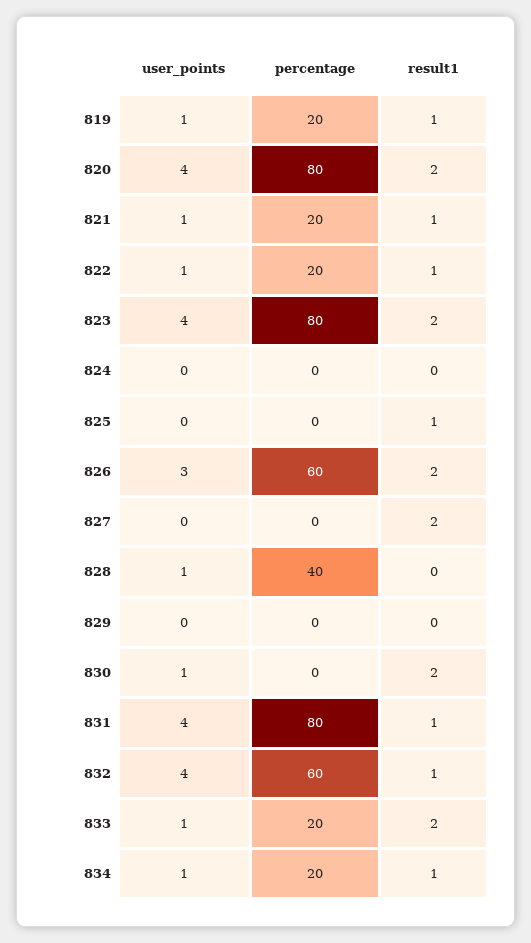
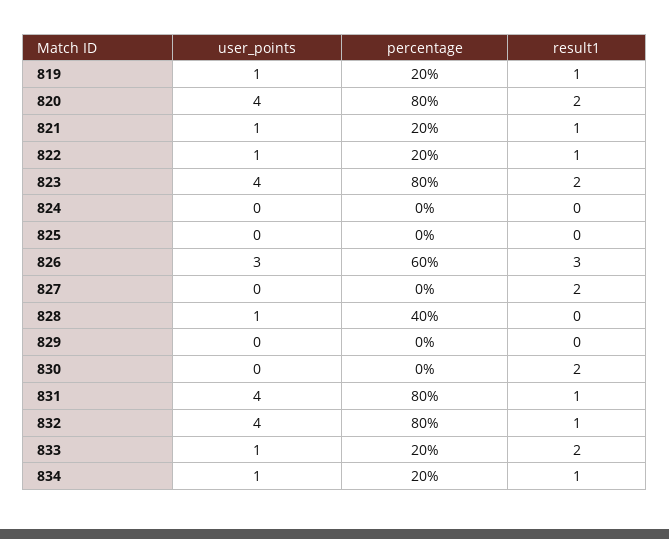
result1, 825: 1 -> 0
result1, 826: 2 -> 3
user_points, 830: 1 -> 0
percentage, 832: 60 -> 80

